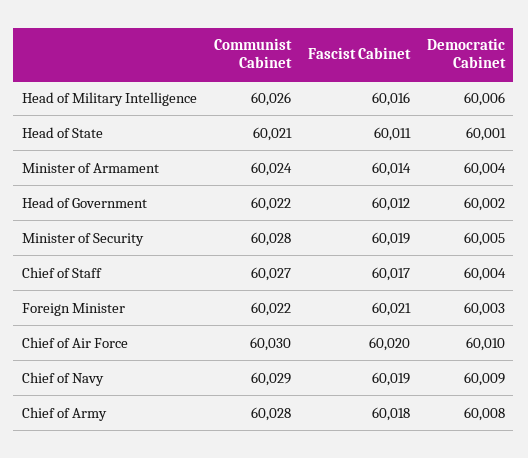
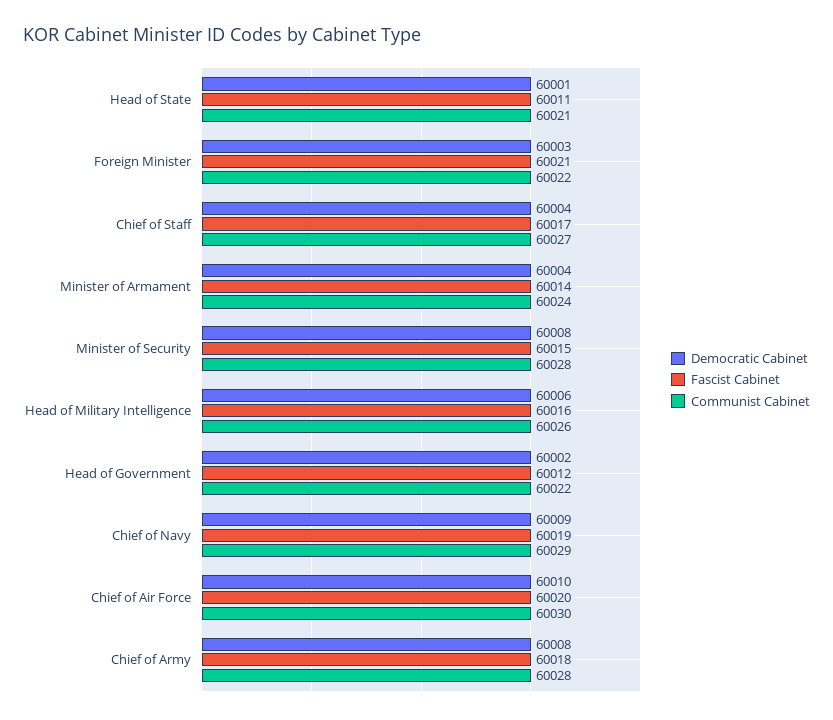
Fascist Cabinet, Minister of Security: 60019 -> 60015
Democratic Cabinet, Minister of Security: 60005 -> 60008

